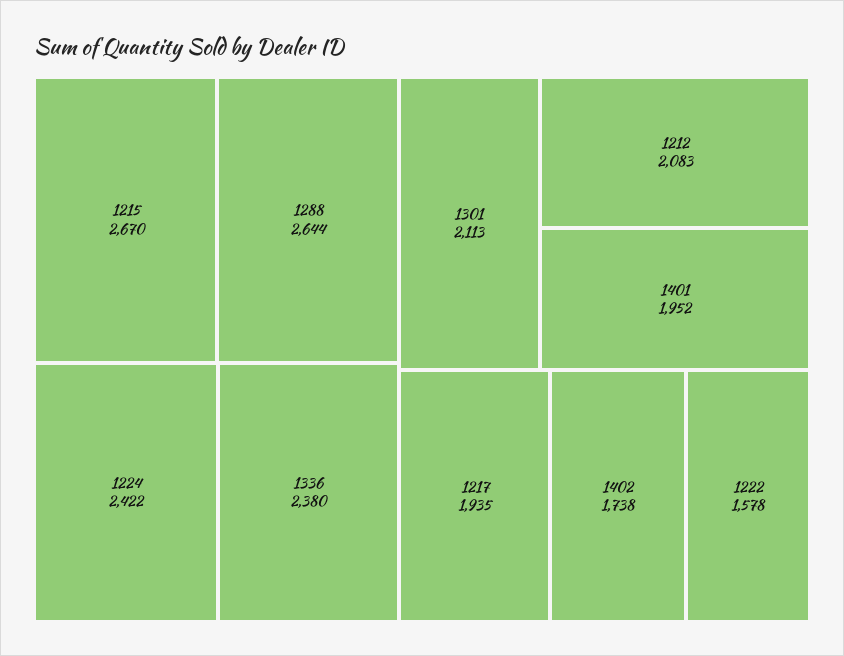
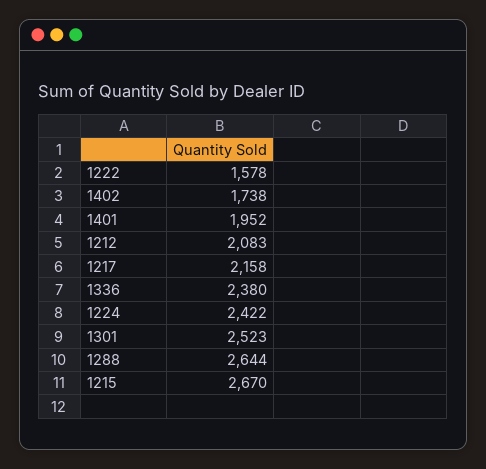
1301: 2113 -> 2523
1217: 1935 -> 2158

